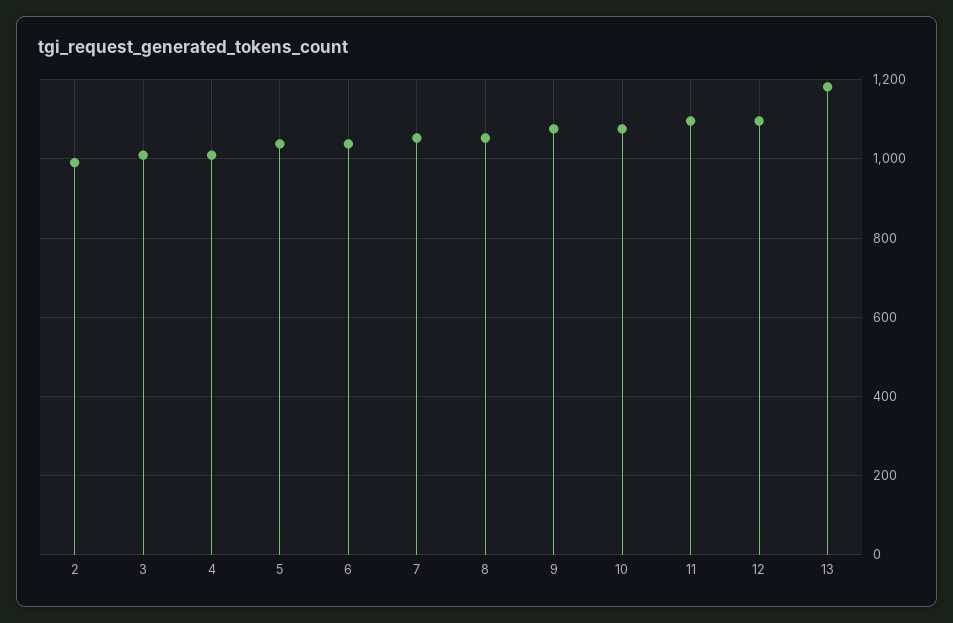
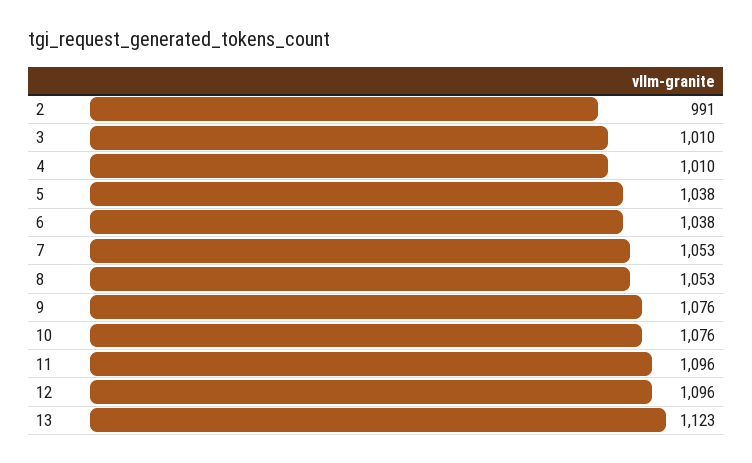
13: 1180 -> 1123

